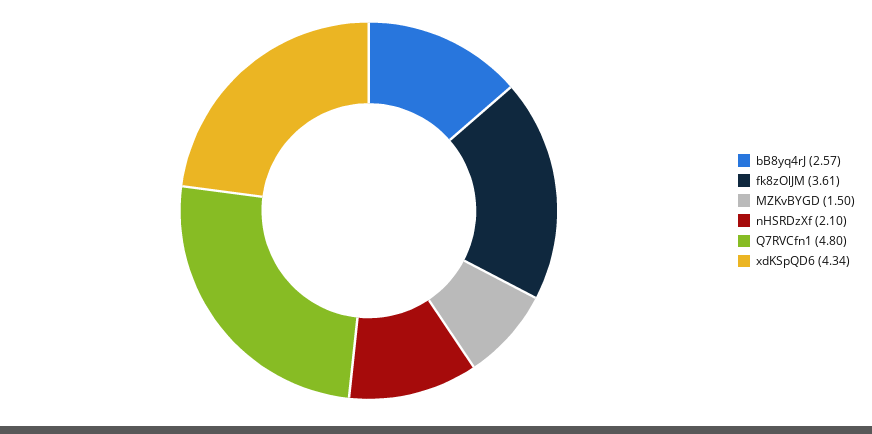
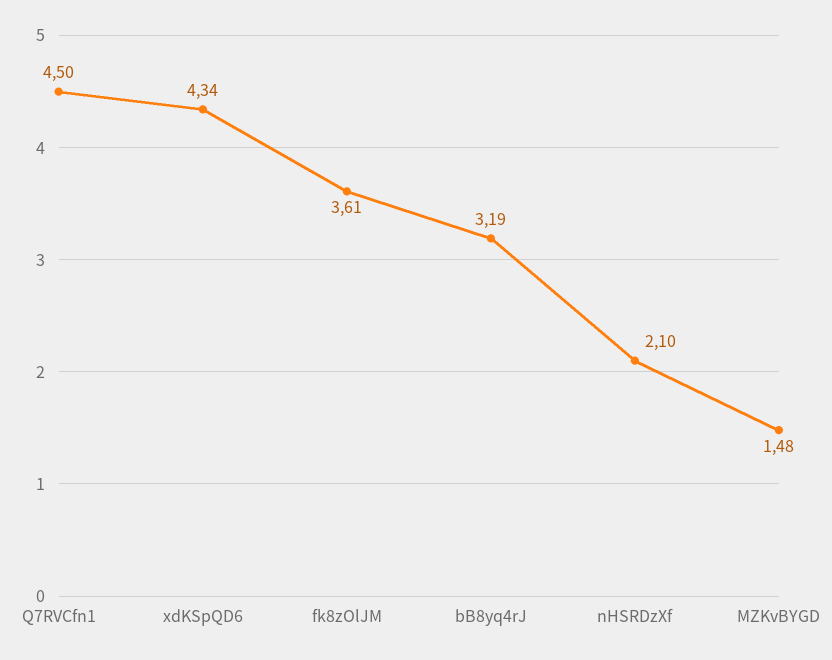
bB8yq4rJ: 2.57 -> 3.19
MZKvBYGD: 1.5 -> 1.48
Q7RVCfn1: 4.8 -> 4.5

